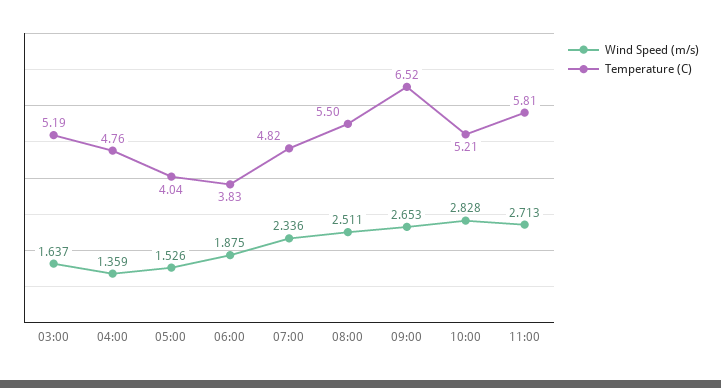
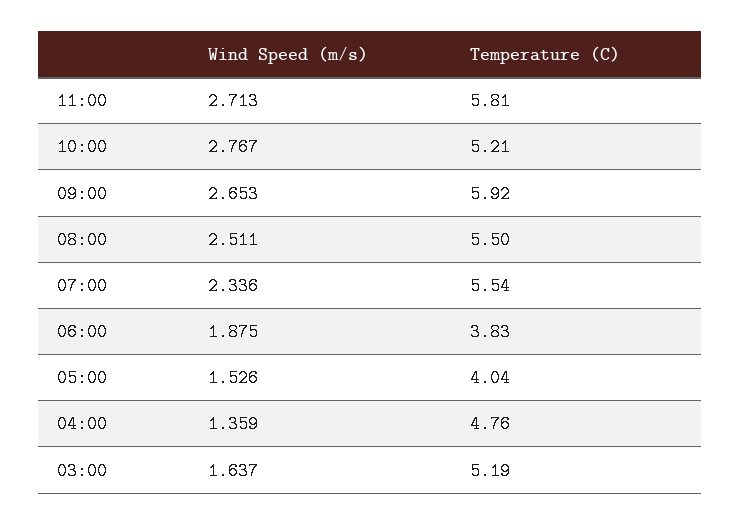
Temperature (C), 07:00: 4.82 -> 5.54
Temperature (C), 09:00: 6.52 -> 5.92
Wind Speed (m/s), 10:00: 2.828 -> 2.767

